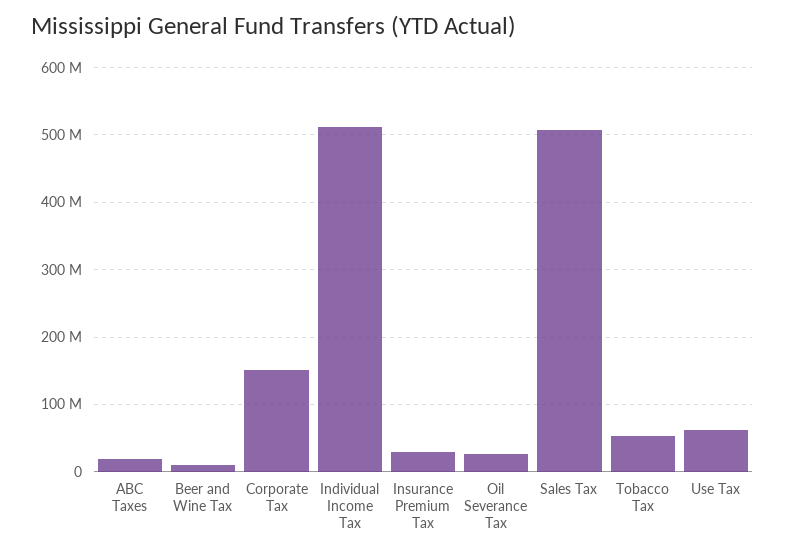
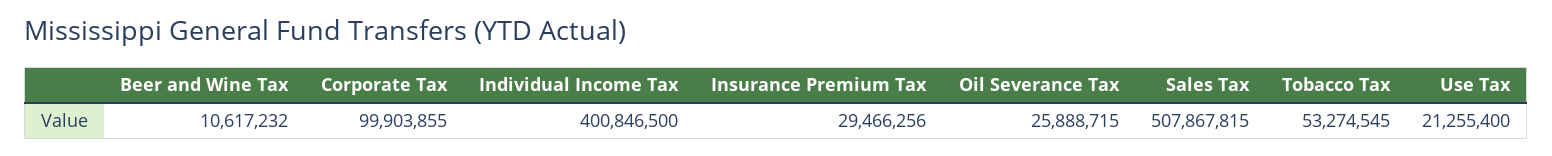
ABC Taxes: 20000000 -> none
Corporate Tax: 150000000 -> 99903855
Individual Income Tax: 510000000 -> 400846500
Use Tax: 60000000 -> 21255400

